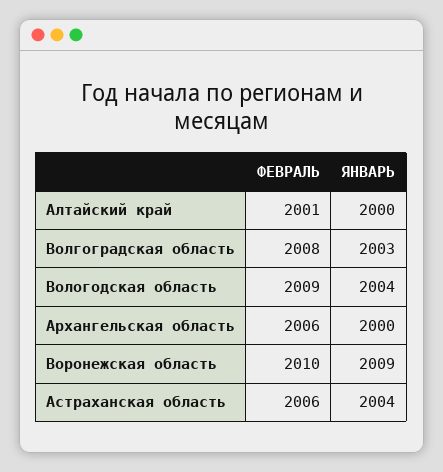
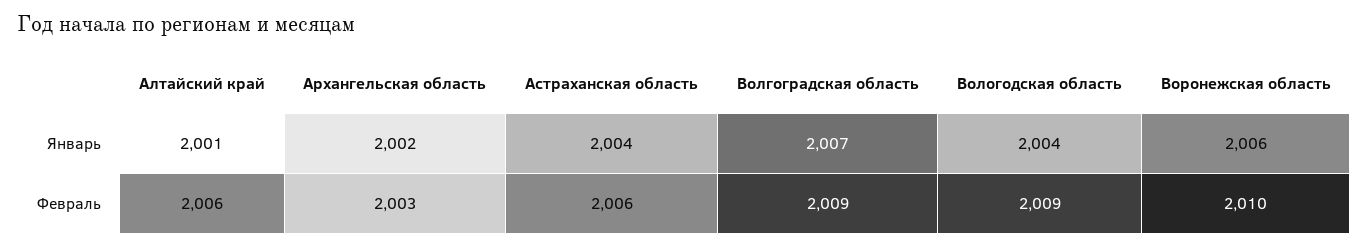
ФЕВРАЛЬ, Алтайский край: 2001 -> 2006
ЯНВАРЬ, Алтайский край: 2000 -> 2001
ФЕВРАЛЬ, Волгоградская область: 2008 -> 2009
ЯНВАРЬ, Волгоградская область: 2003 -> 2007
ФЕВРАЛЬ, Архангельская область: 2006 -> 2003
ЯНВАРЬ, Архангельская область: 2000 -> 2002
ЯНВАРЬ, Воронежская область: 2009 -> 2006

